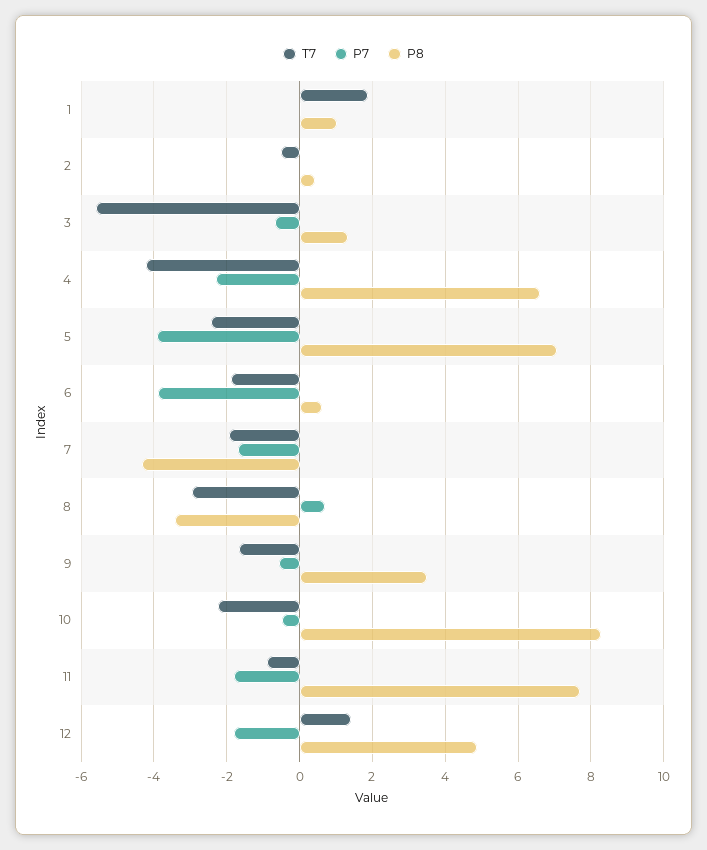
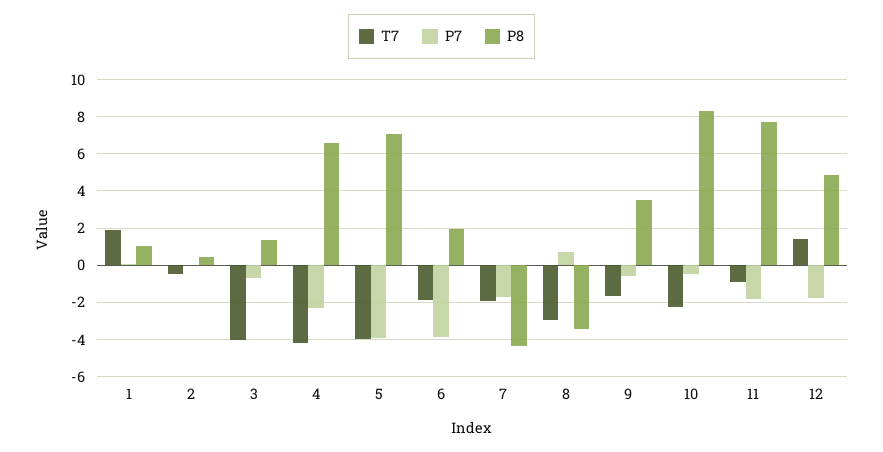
T7, 3: -5.6 -> -4
T7, 5: -2.4 -> -4
P8, 6: 0.6 -> 2

